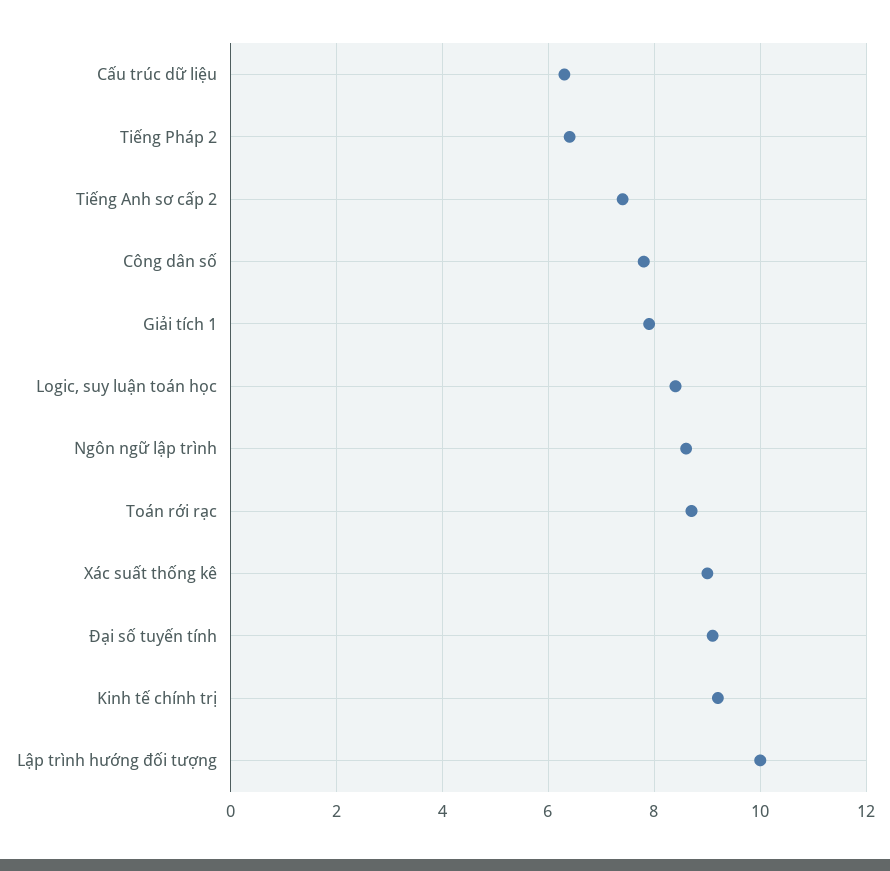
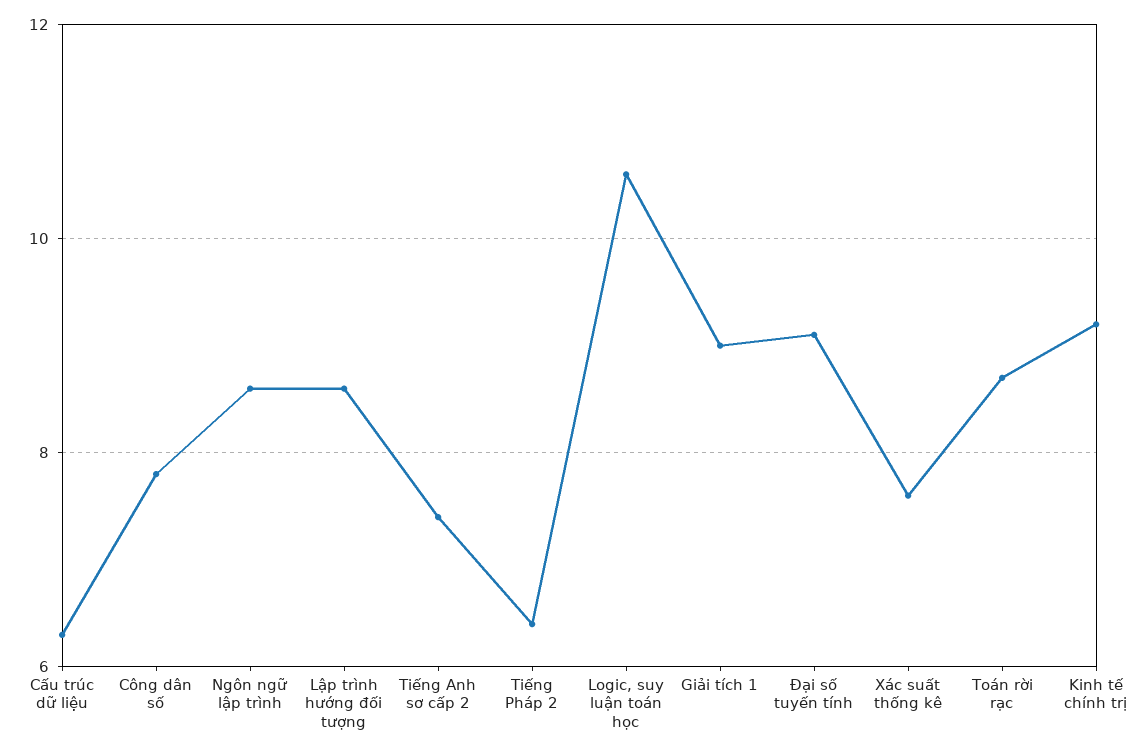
Giải tích 1: 8 -> 9
Logic, suy luận toán học: 8.5 -> 10.5
Xác suất thống kê: 9 -> 7.5
Lập trình hướng đối tượng: 10 -> 8.5

